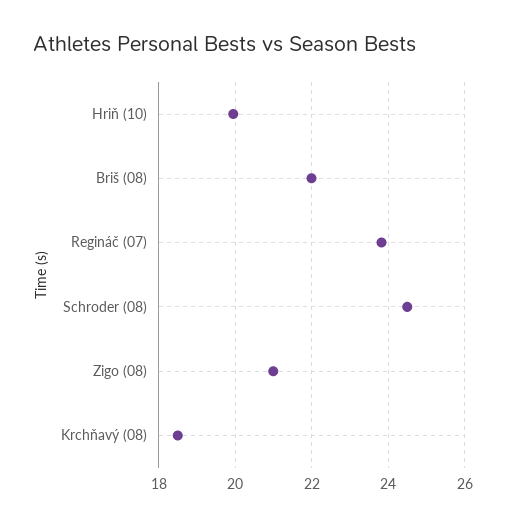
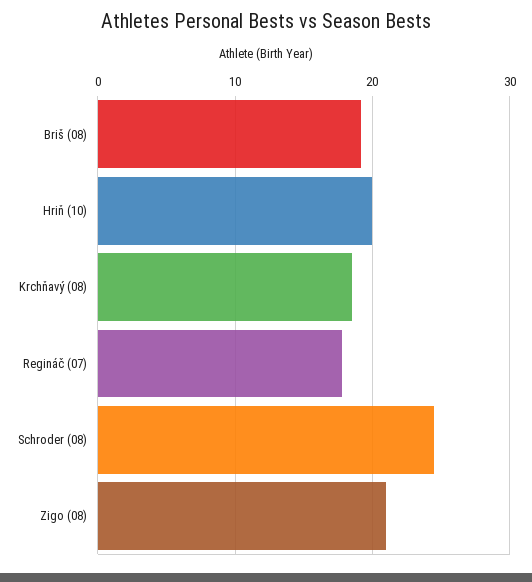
Briš (08): 22 -> 19
Regináč (07): 23.8 -> 18

